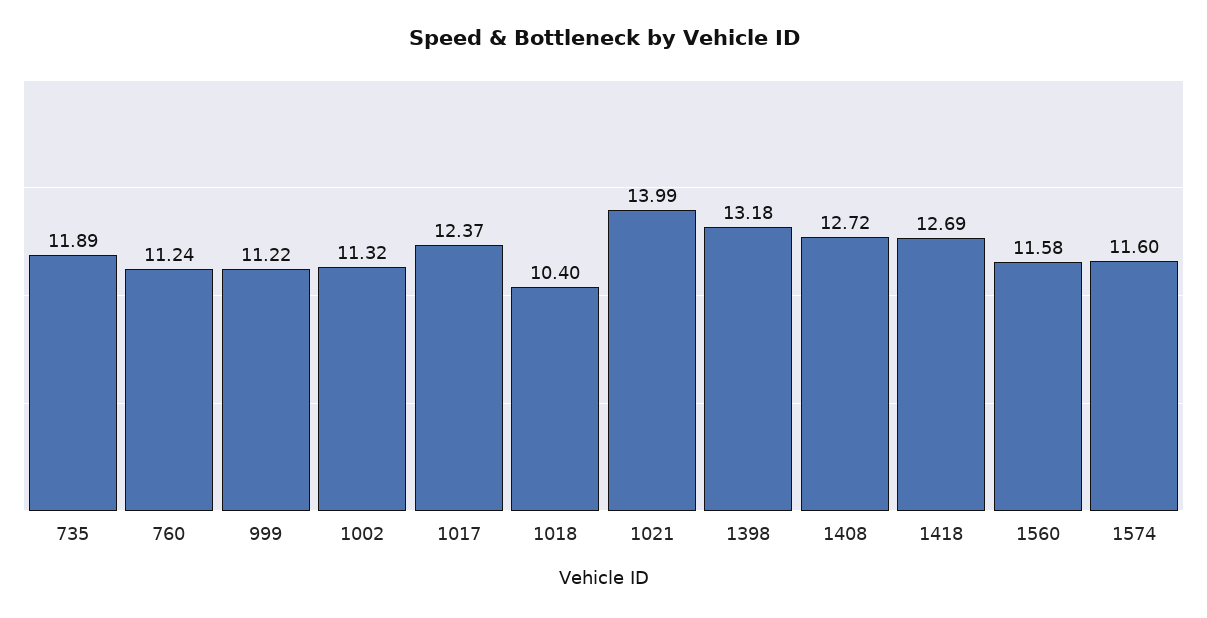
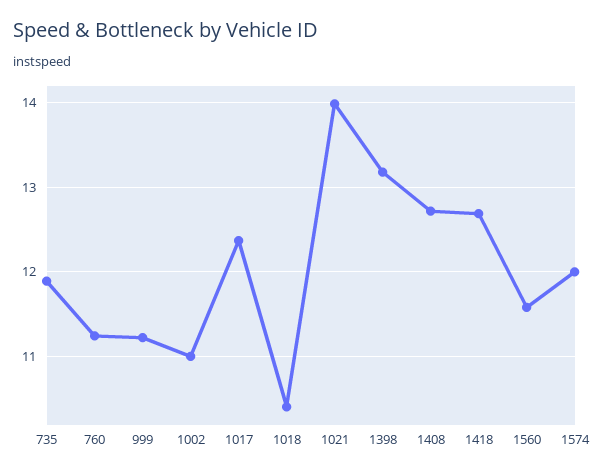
1002: 11.32 -> 11
1574: 11.6 -> 12

